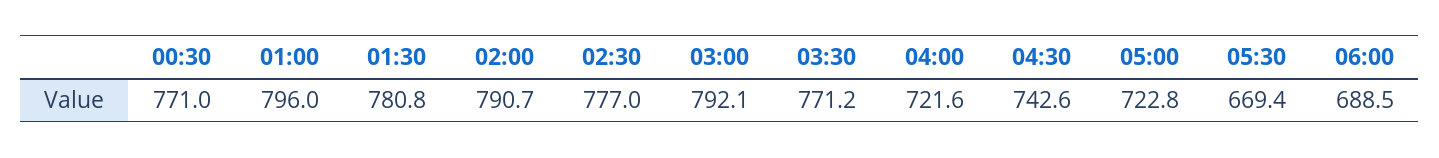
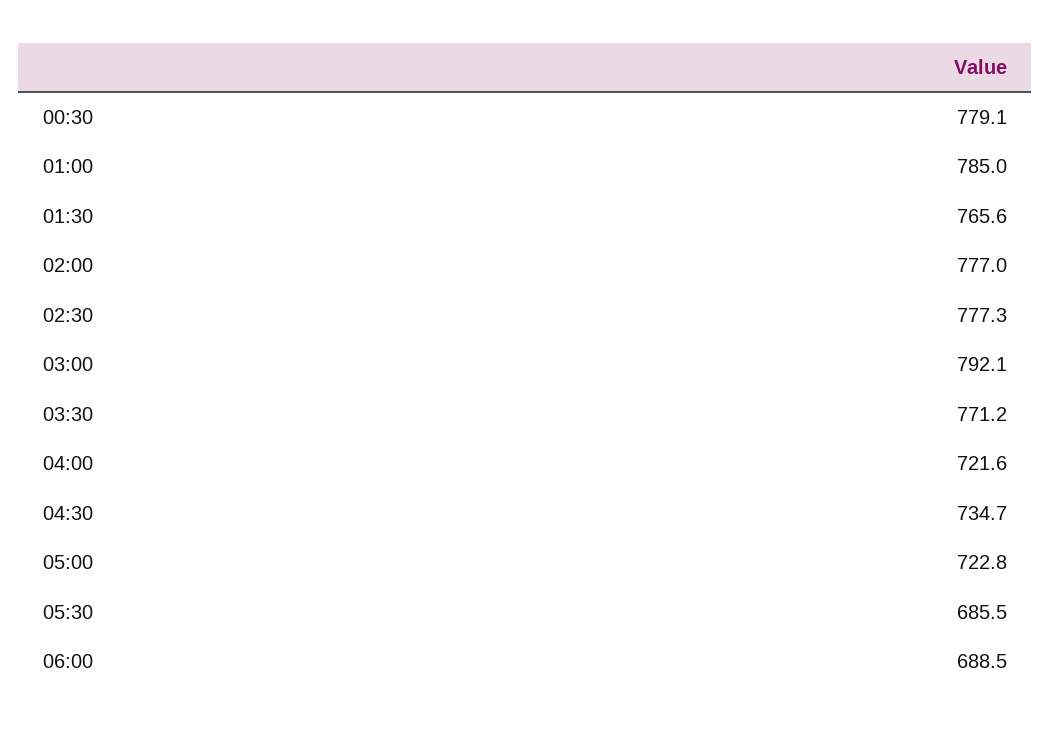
00:30: 771 -> 779.1
01:00: 796 -> 785
01:30: 780.8 -> 765.6
02:00: 790.7 -> 777
02:30: 777 -> 777.3
04:30: 742.6 -> 734.7
05:30: 669.4 -> 685.5

